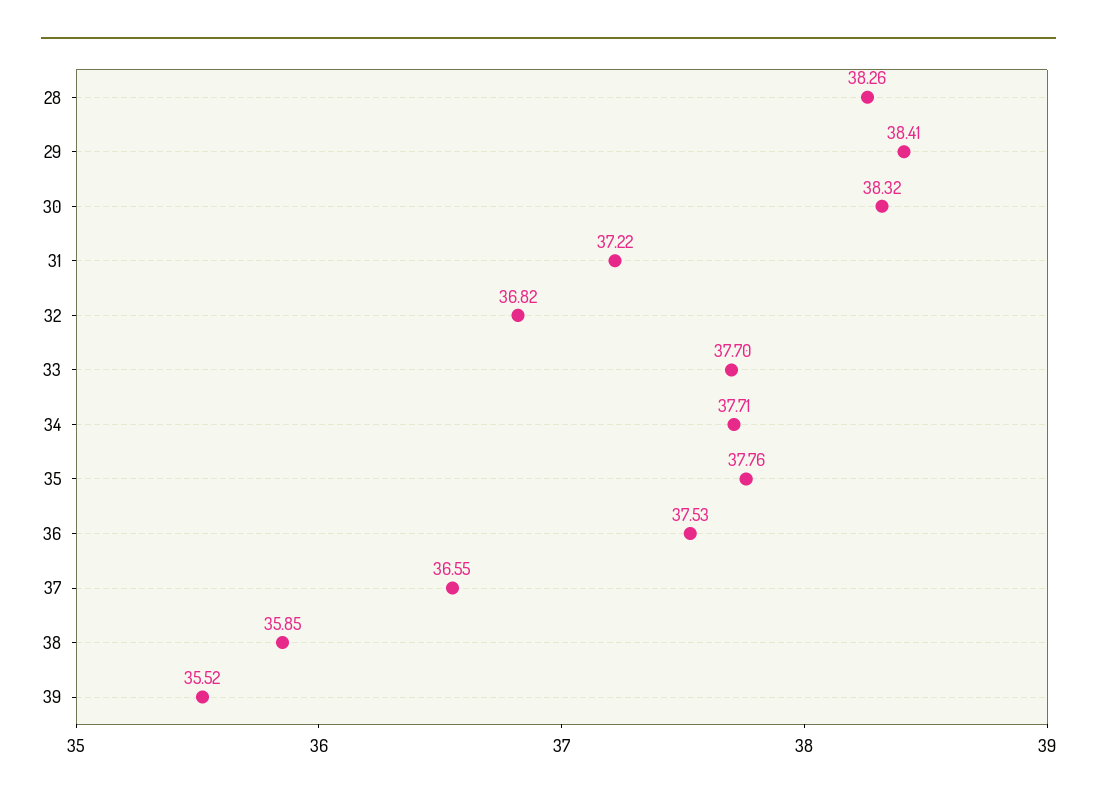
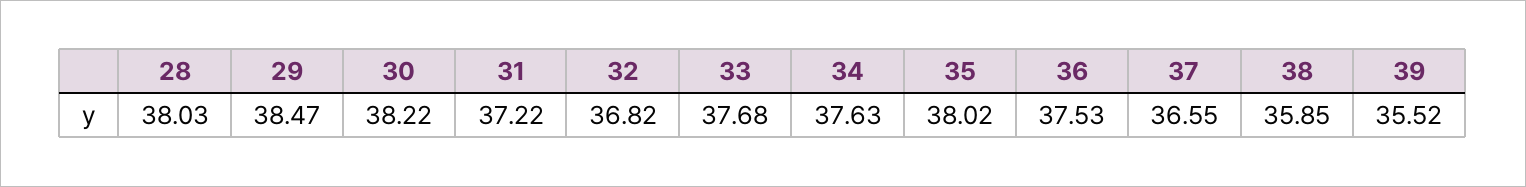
28: 38.26 -> 38.03
29: 38.41 -> 38.47
30: 38.32 -> 38.22
33: 37.7 -> 37.68
34: 37.71 -> 37.63
35: 37.76 -> 38.02

